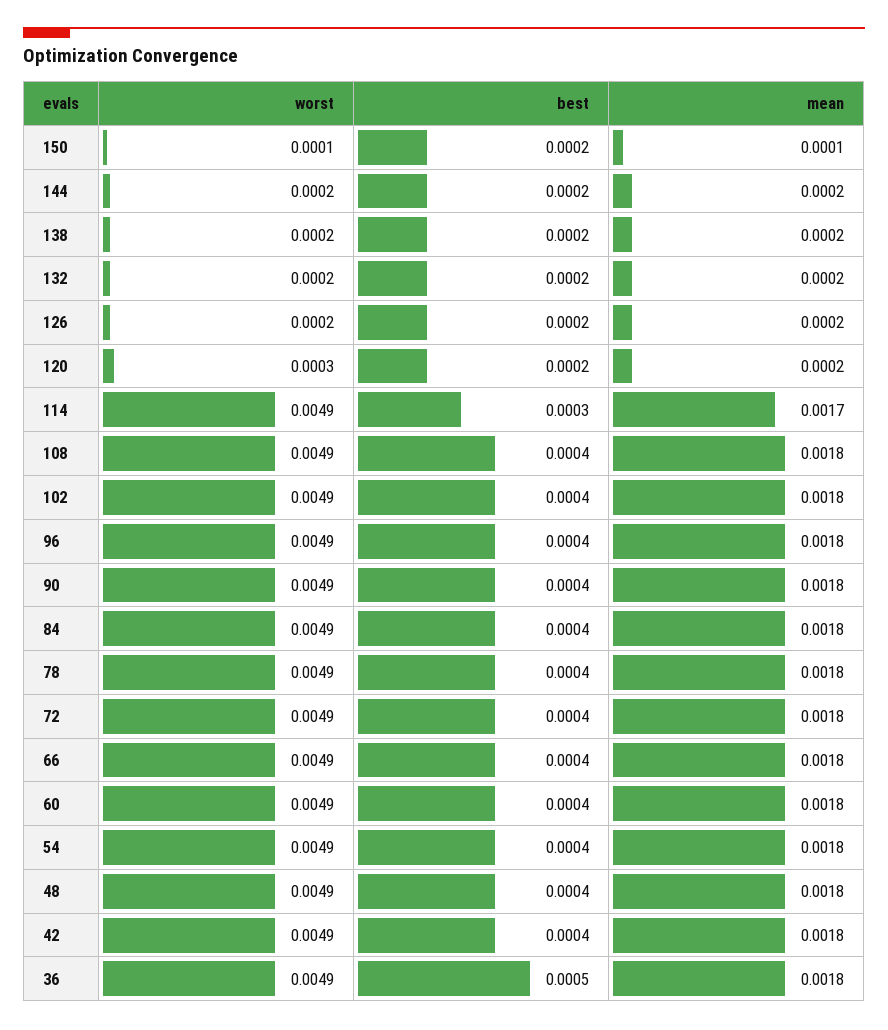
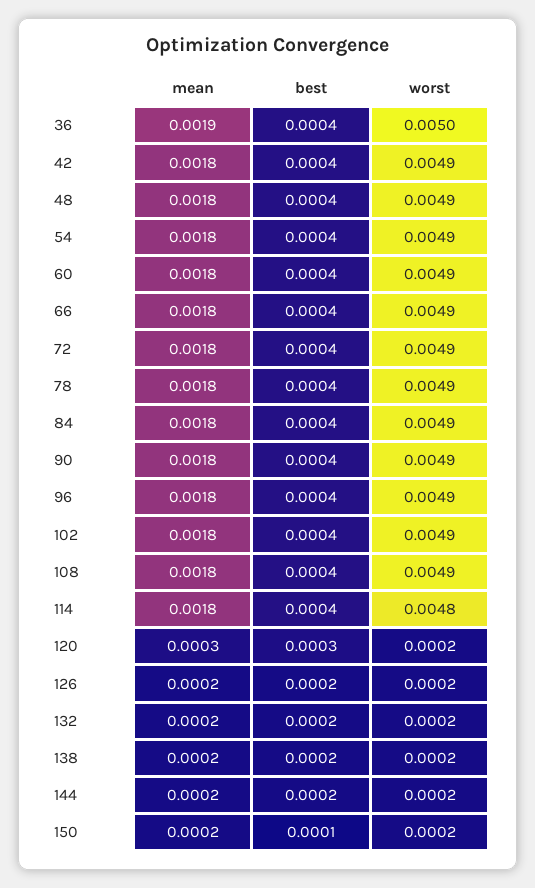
worst, 150: 0.0001 -> 0.0002
best, 150: 0.0002 -> 0.0001
mean, 150: 0.0001 -> 0.0002
worst, 120: 0.0003 -> 0.0002
best, 120: 0.0002 -> 0.0003
mean, 120: 0.0002 -> 0.0003
worst, 114: 0.0049 -> 0.0048
best, 114: 0.0003 -> 0.0004
mean, 114: 0.0017 -> 0.0018
worst, 36: 0.0049 -> 0.005
best, 36: 0.0005 -> 0.0004
mean, 36: 0.0018 -> 0.0019

